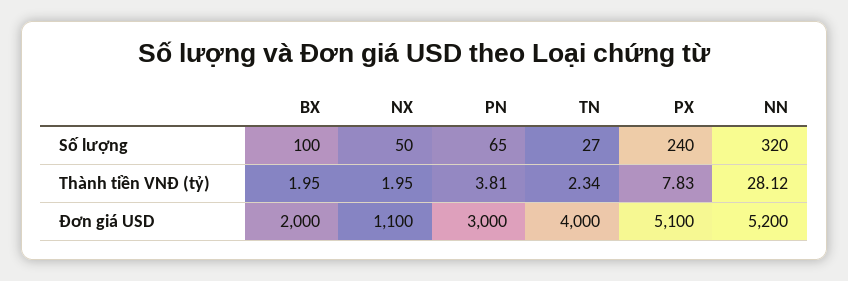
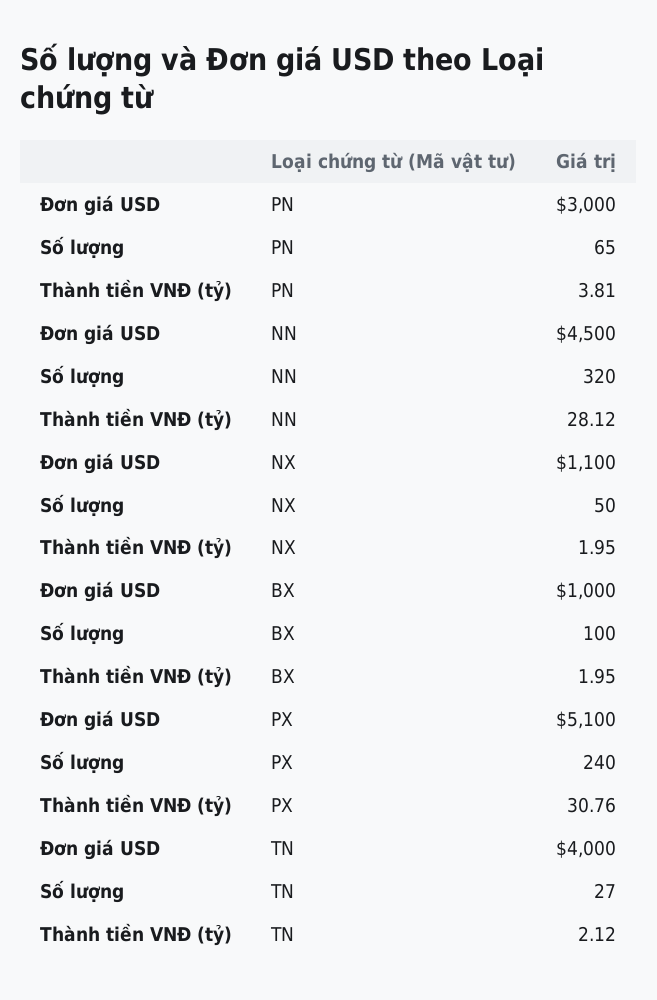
TN, Thành tiền VNĐ (tỷ): 2.34 -> 2.12
PX, Thành tiền VNĐ (tỷ): 7.83 -> 30.76
BX, Đơn giá USD: 2000 -> 1000
NN, Đơn giá USD: 5200 -> 4500

